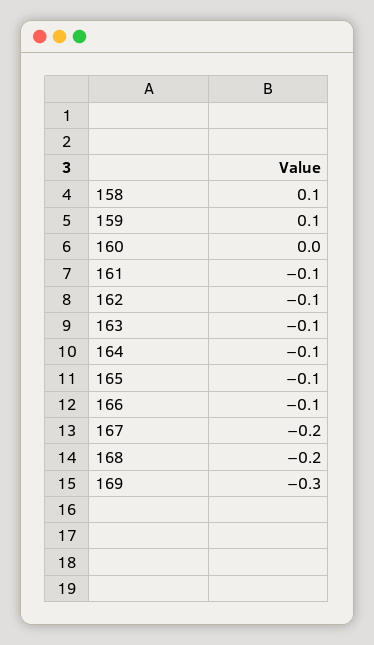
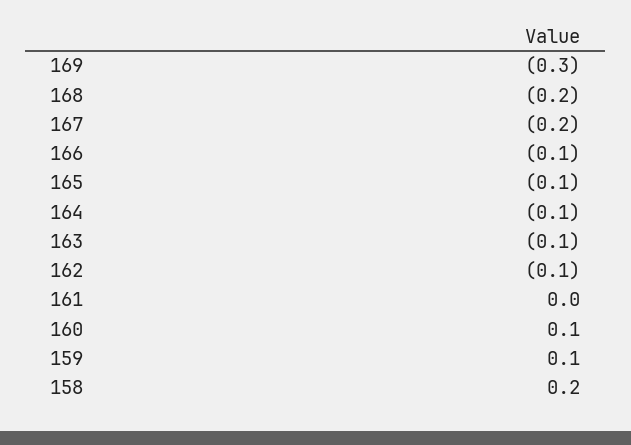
158: 0.1 -> 0.2
160: 0 -> 0.1
161: -0.1 -> 0

